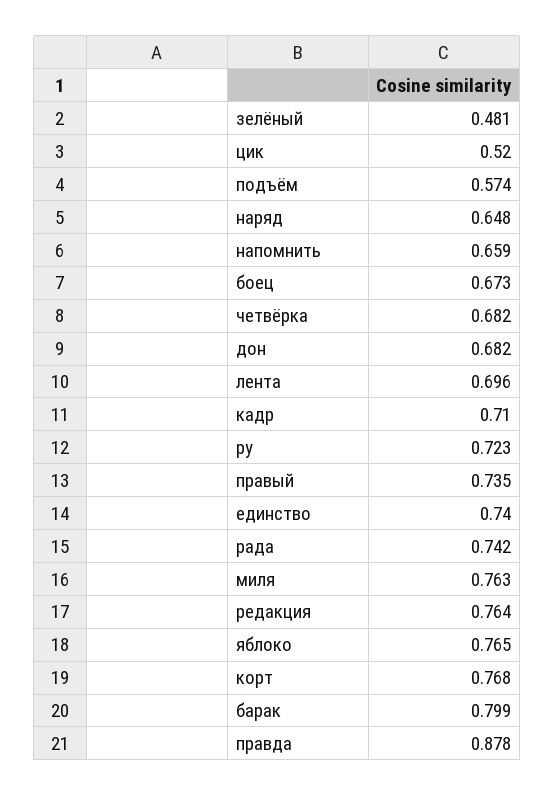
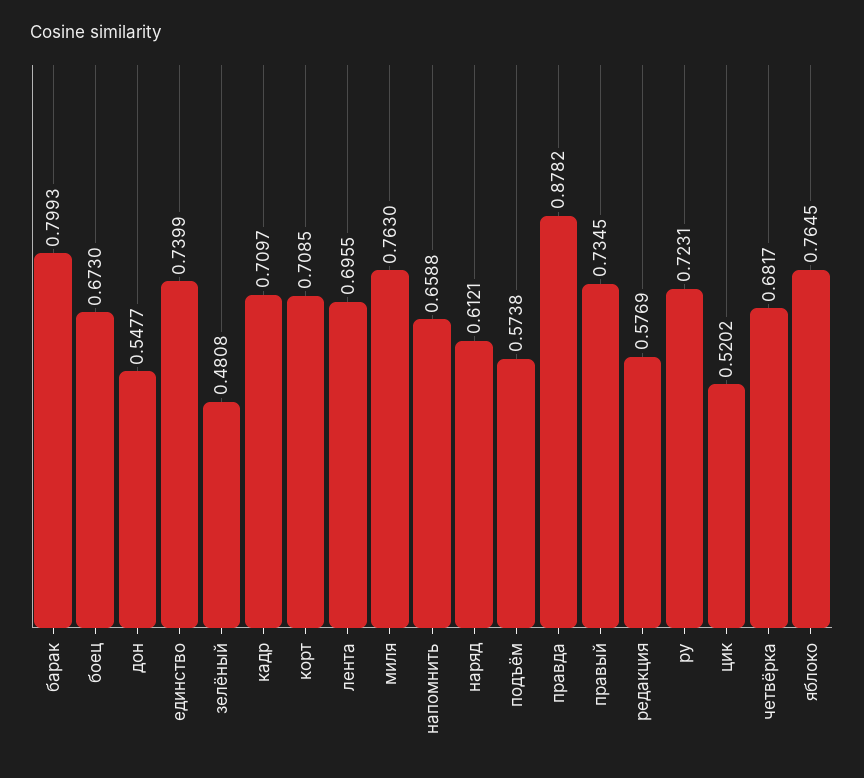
наряд: 0.648 -> 0.6121
дон: 0.682 -> 0.5477
рада: 0.742 -> none
редакция: 0.764 -> 0.5769
корт: 0.768 -> 0.7085

